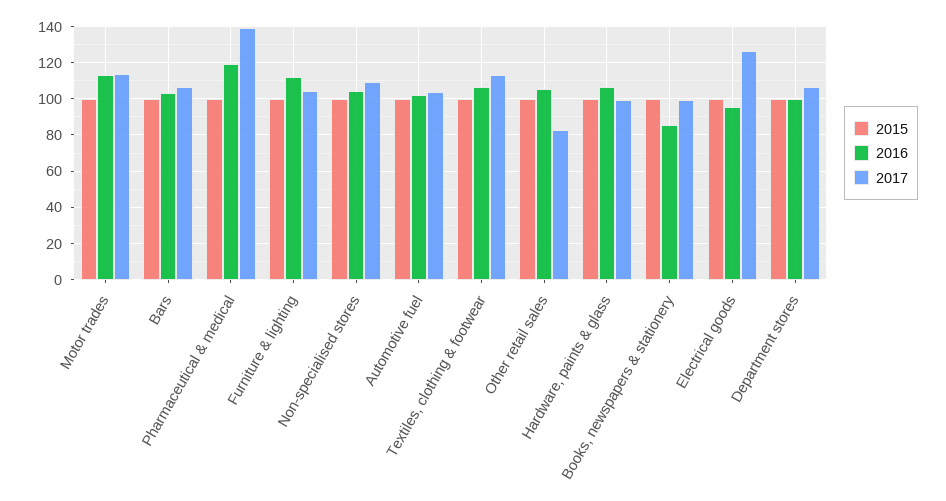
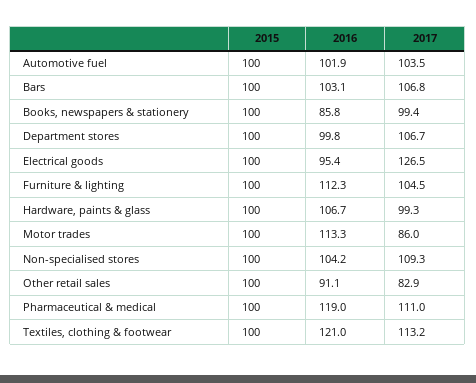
2017, Motor trades: 115 -> 86
2017, Pharmaceutical & medical: 140 -> 111
2016, Textiles, clothing & footwear: 105 -> 121
2016, Other retail sales: 105 -> 91.1

